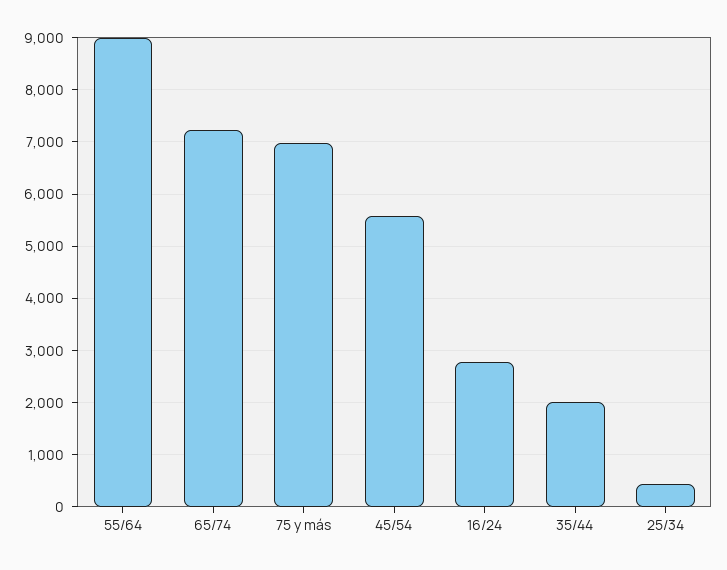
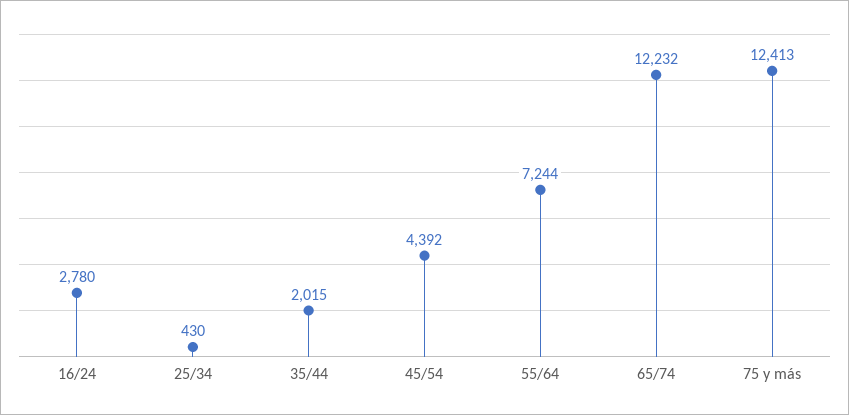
55/64: 9000 -> 7244
65/74: 7200 -> 12232
75 y más: 7000 -> 12413
45/54: 5600 -> 4392

